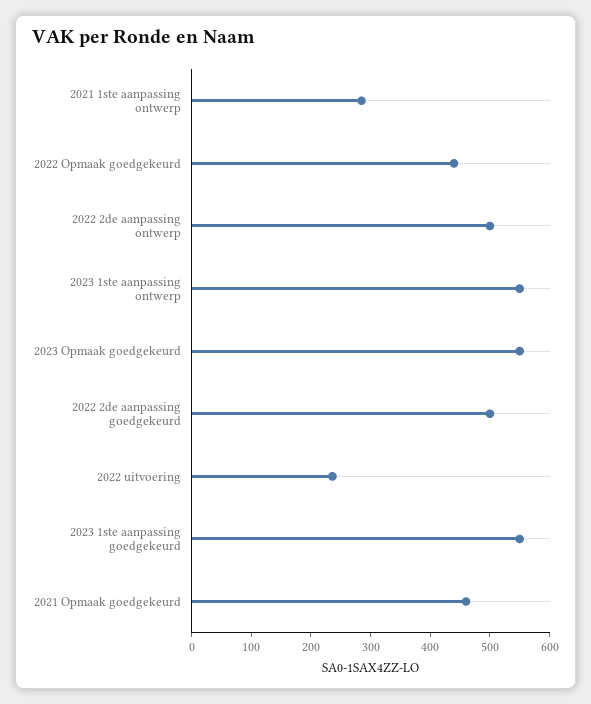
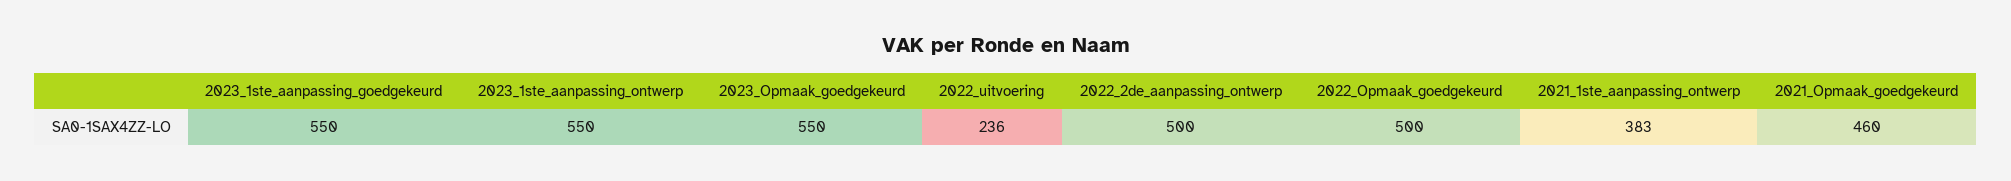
2021 1ste aanpassing ontwerp: 280 -> 383
2022 Opmaak goedgekeurd: 440 -> 500
2022 2de aanpassing goedgekeurd: 500 -> none

